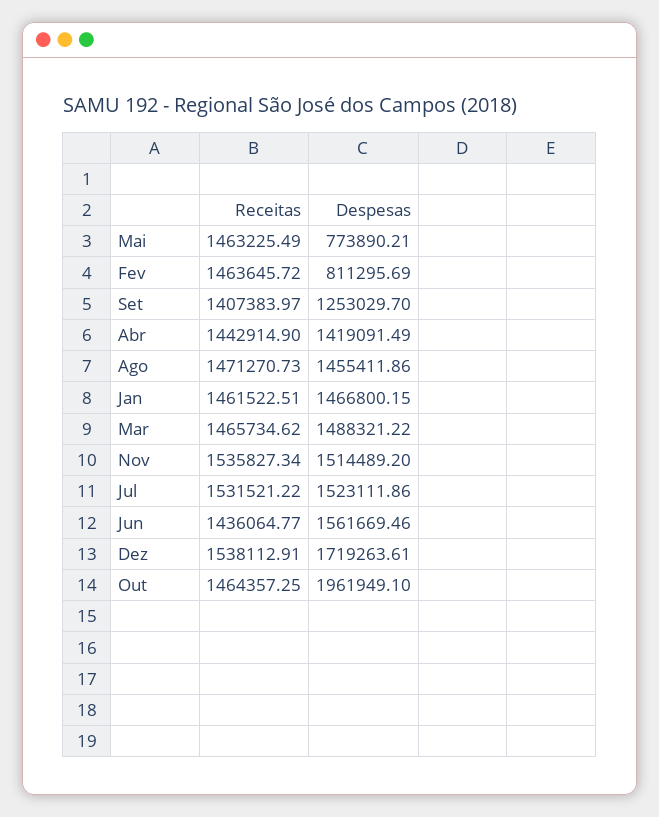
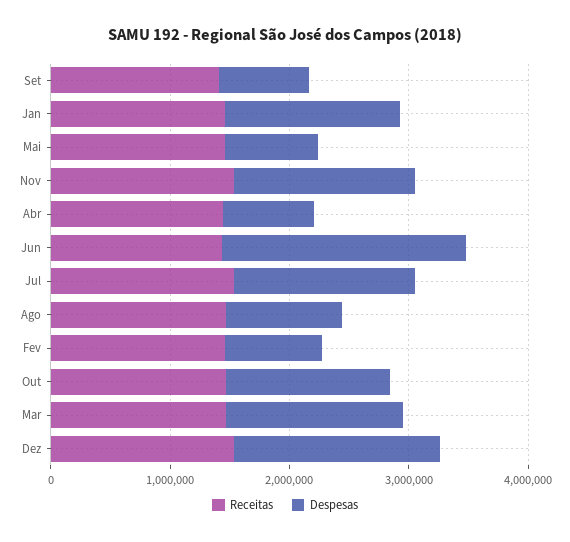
Despesas, Set: 1253029.7 -> 800000
Despesas, Abr: 1419091.49 -> 800000
Despesas, Ago: 1455411.86 -> 1000000
Despesas, Jun: 1561669.46 -> 2000000
Despesas, Out: 1961949.1 -> 1400000

